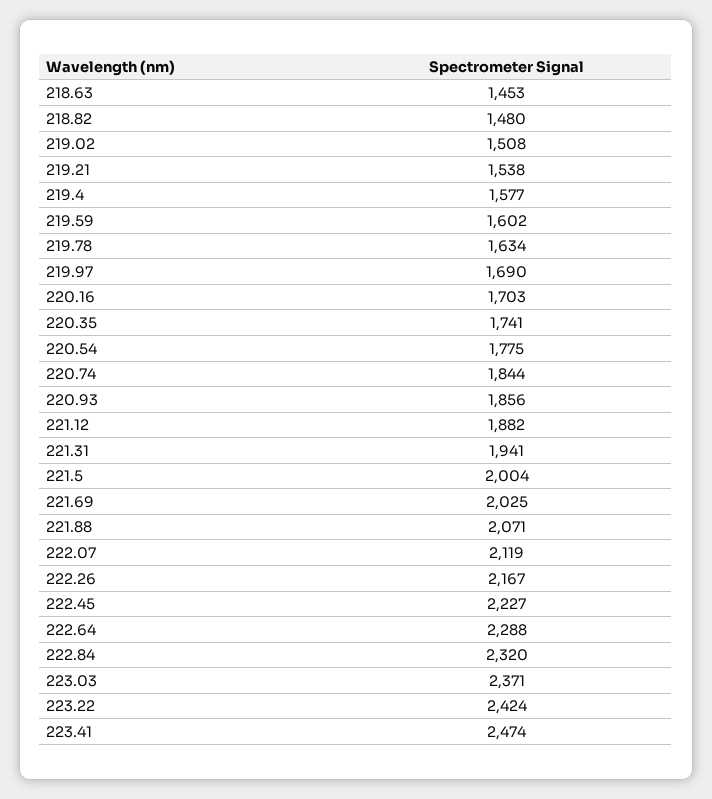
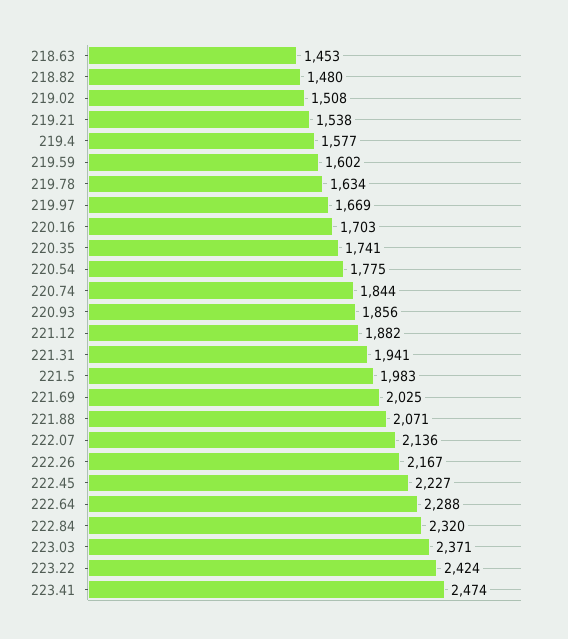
219.97: 1690 -> 1669
221.5: 2004 -> 1983
222.07: 2119 -> 2136

